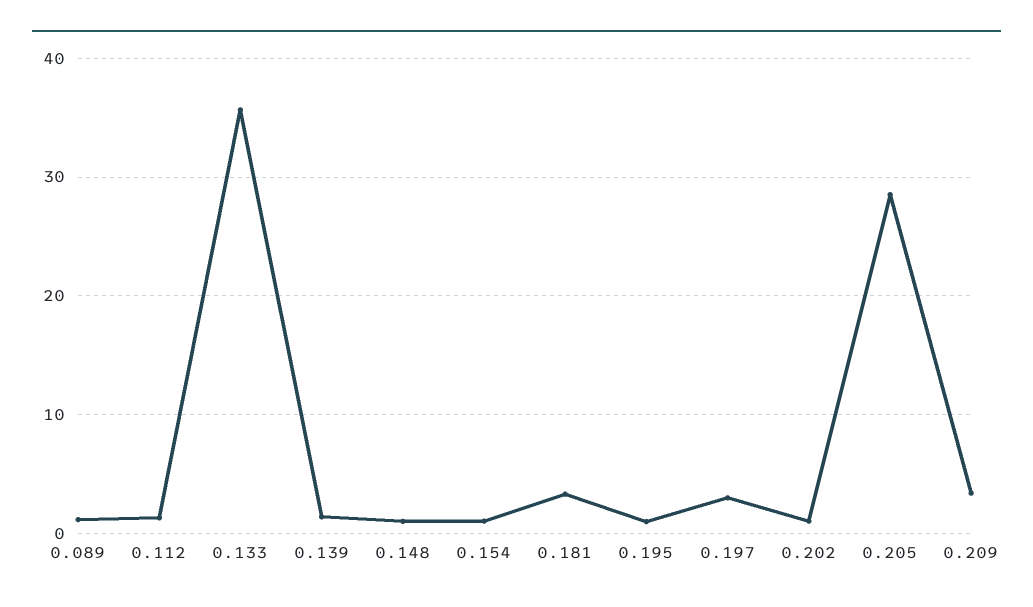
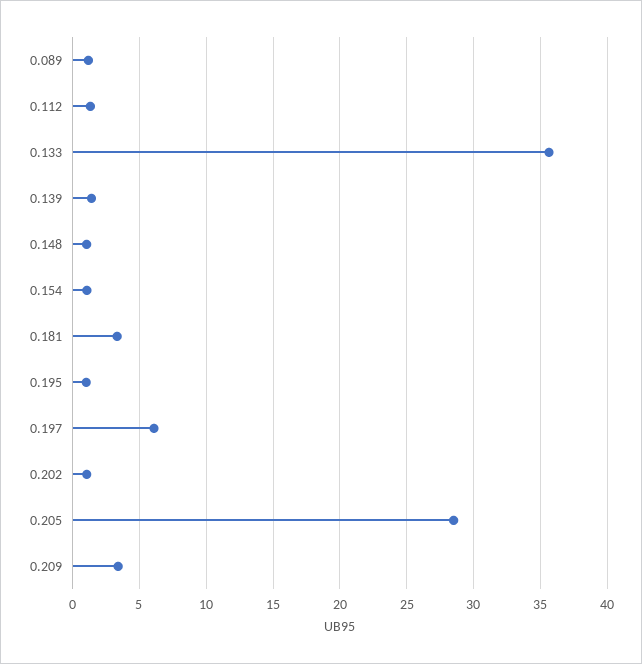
0.197: 3 -> 6

